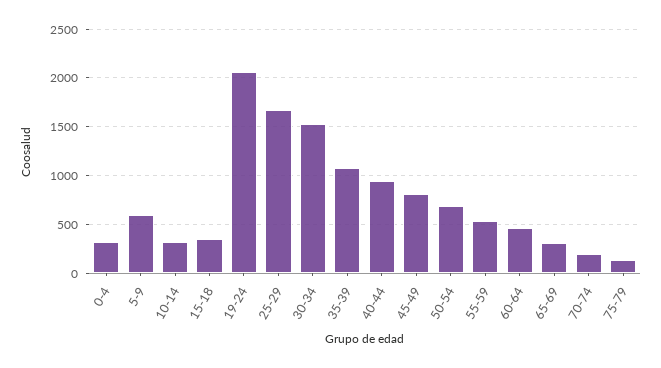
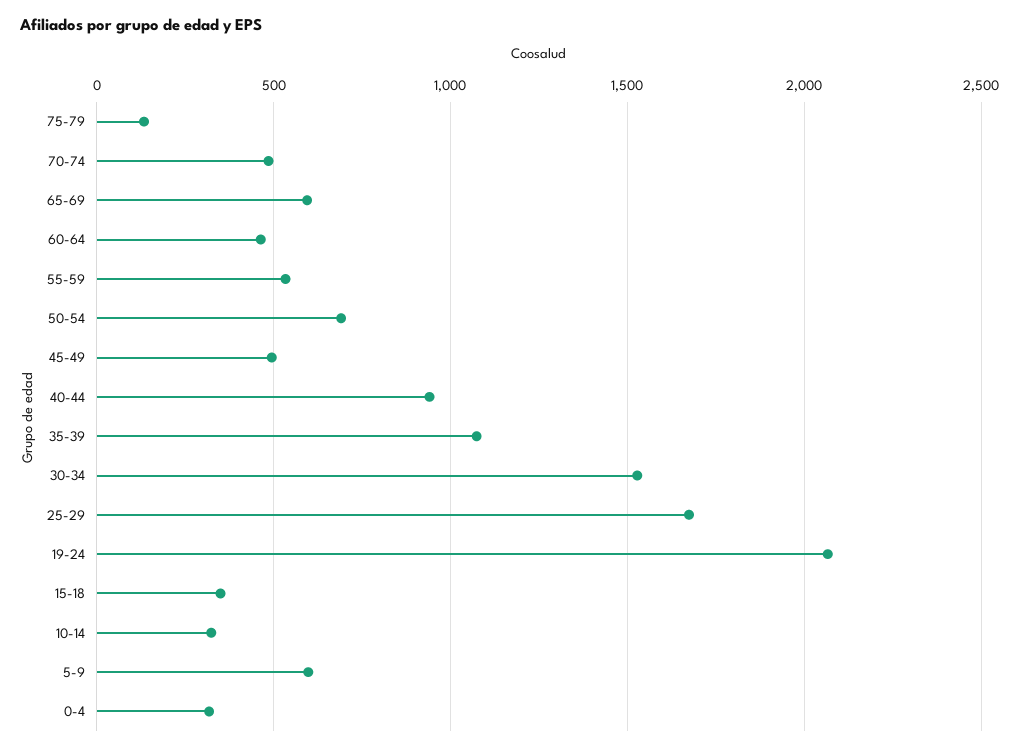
45-49: 800 -> 500
65-69: 300 -> 600
70-74: 200 -> 500

